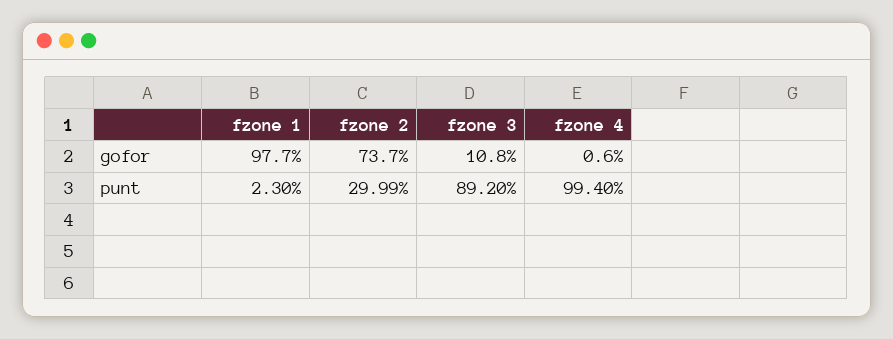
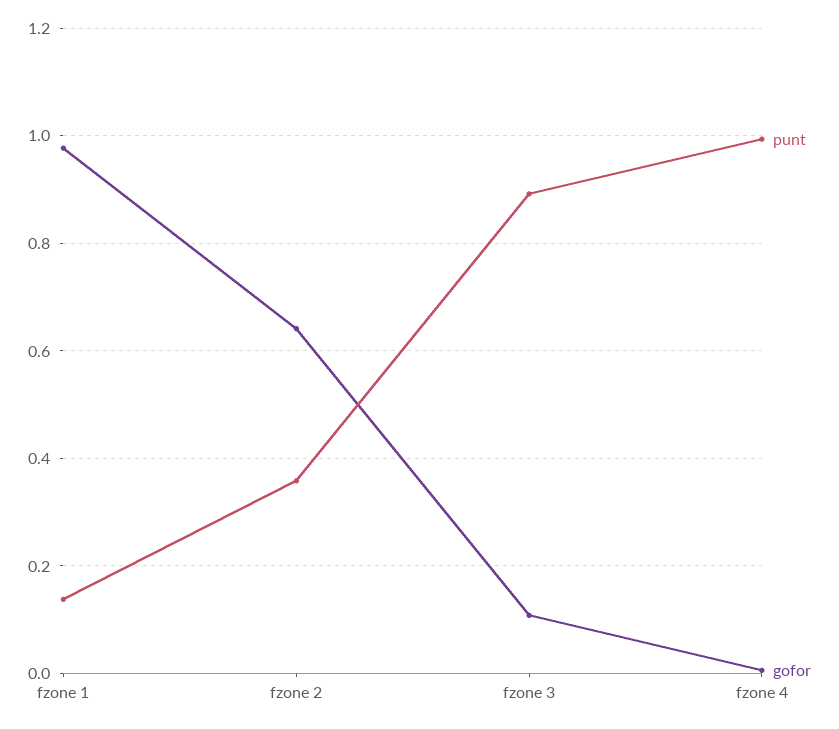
gofor, fzone 2: 0.737 -> 0.64
punt, fzone 1: 0.023 -> 0.14
punt, fzone 2: 0.2999 -> 0.36

